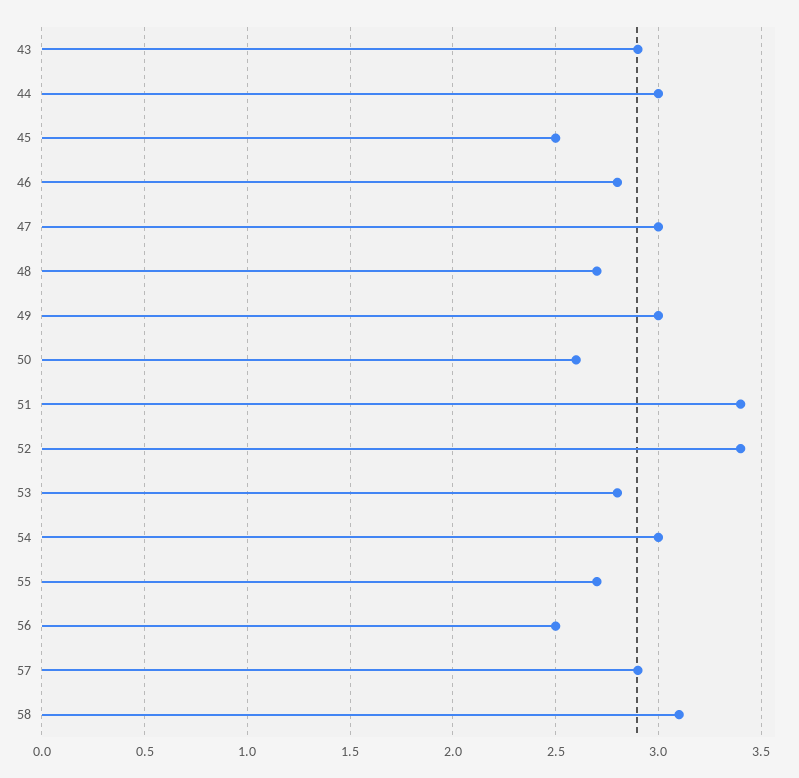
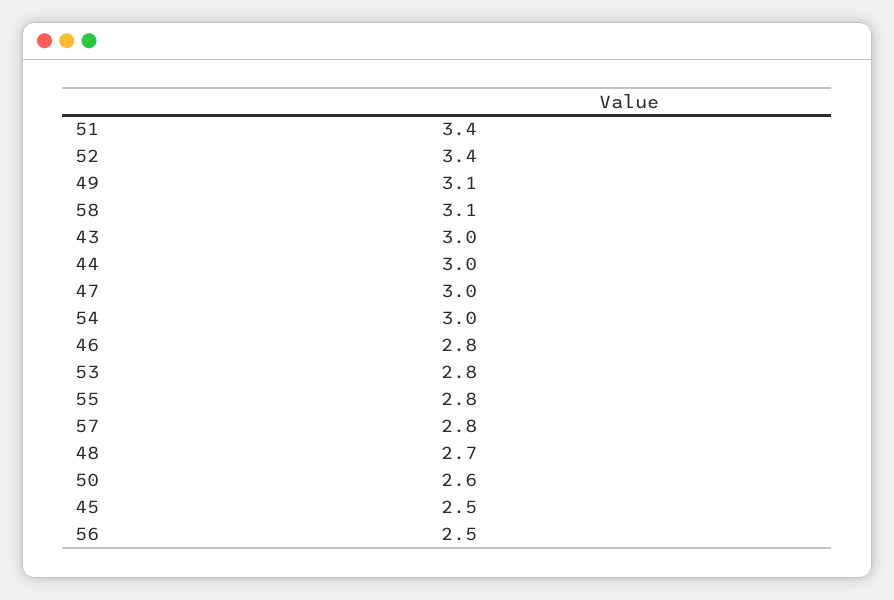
43: 2.9 -> 3
49: 3 -> 3.1
55: 2.7 -> 2.8
57: 2.9 -> 2.8

